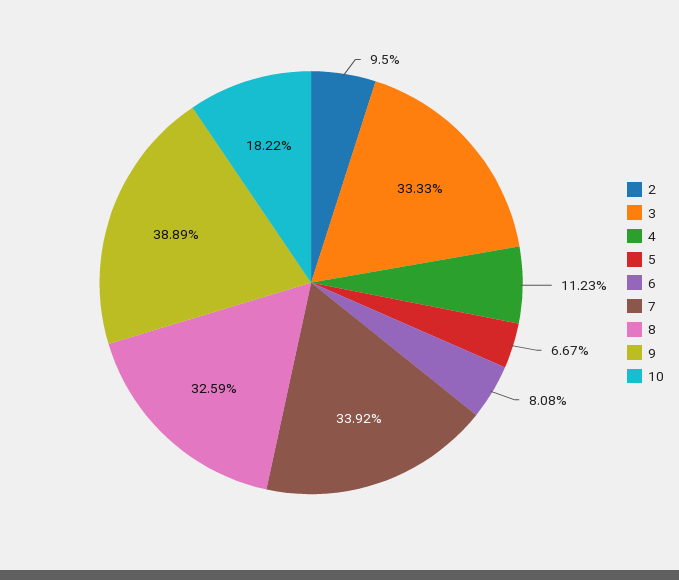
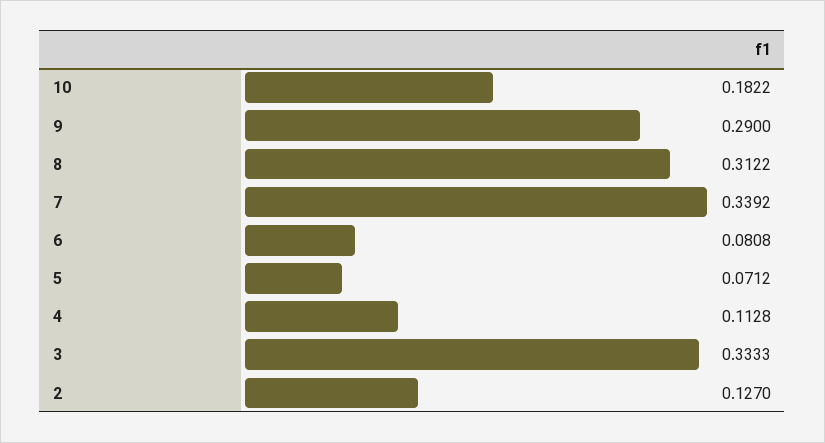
2: 0.095 -> 0.127
4: 0.1123 -> 0.1128
5: 0.0667 -> 0.0712
8: 0.3259 -> 0.3122
9: 0.3889 -> 0.29

